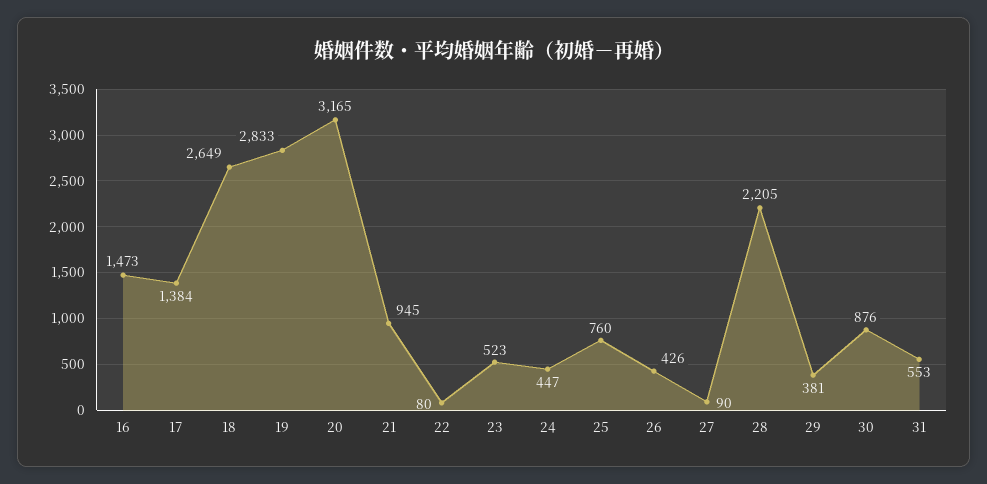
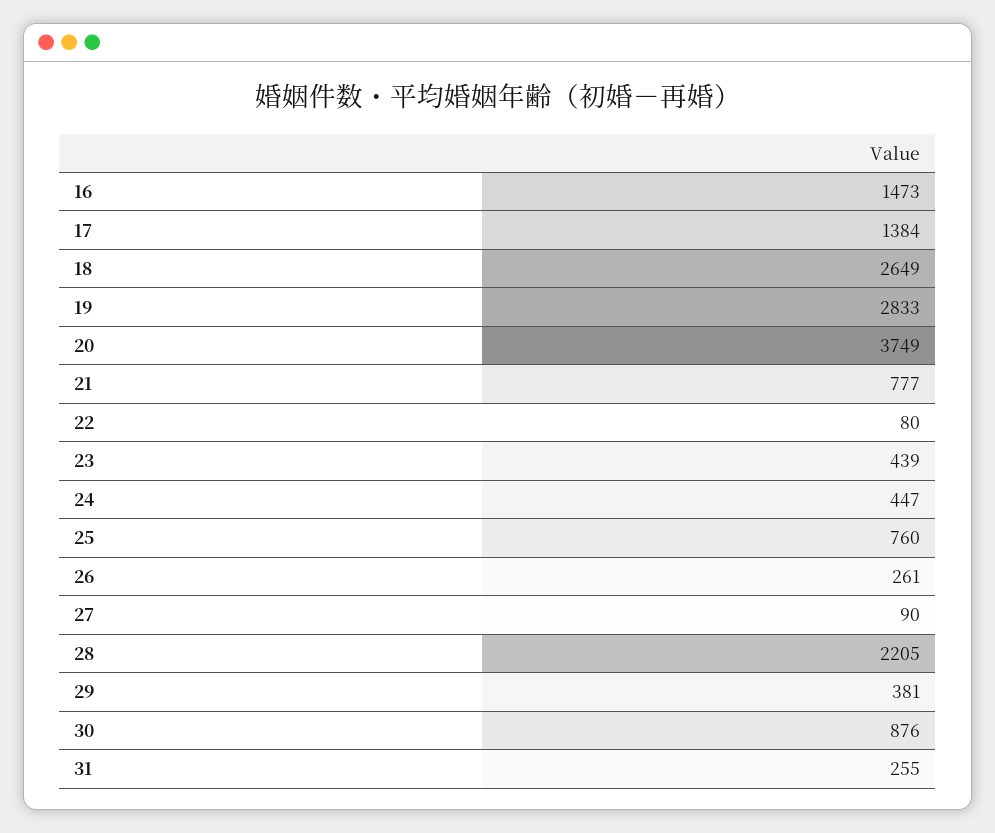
20: 3165 -> 3749
21: 945 -> 777
23: 523 -> 439
26: 426 -> 261
31: 553 -> 255

